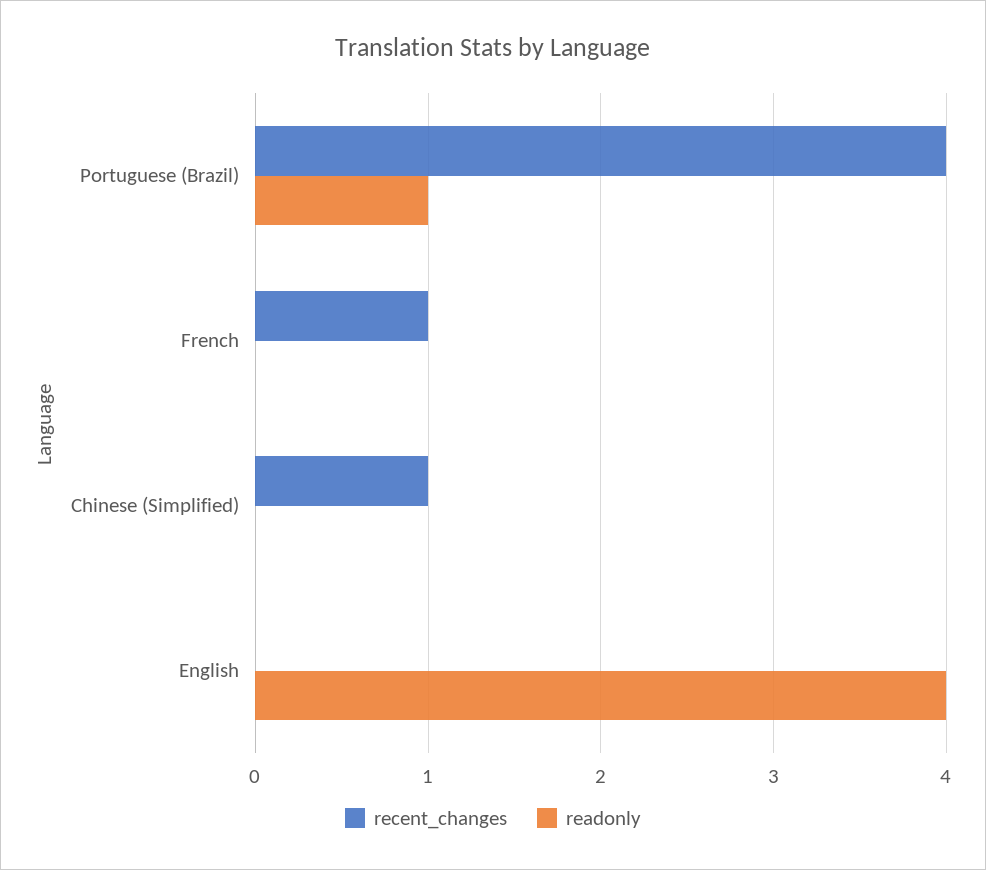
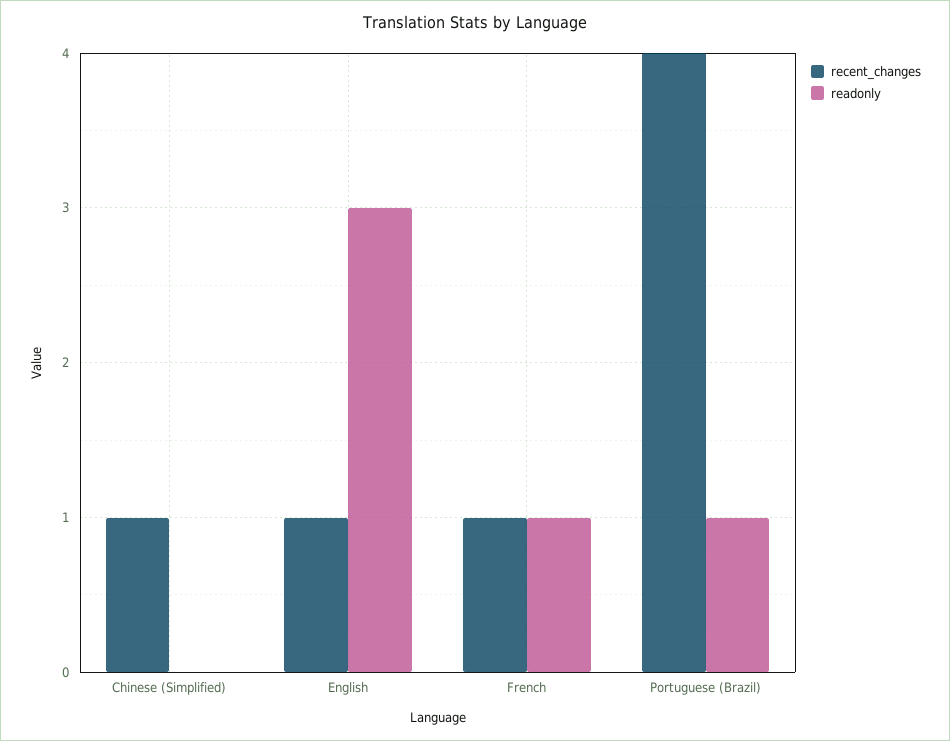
readonly, French: 0 -> 1
recent_changes, English: 0 -> 1
readonly, English: 4 -> 3

